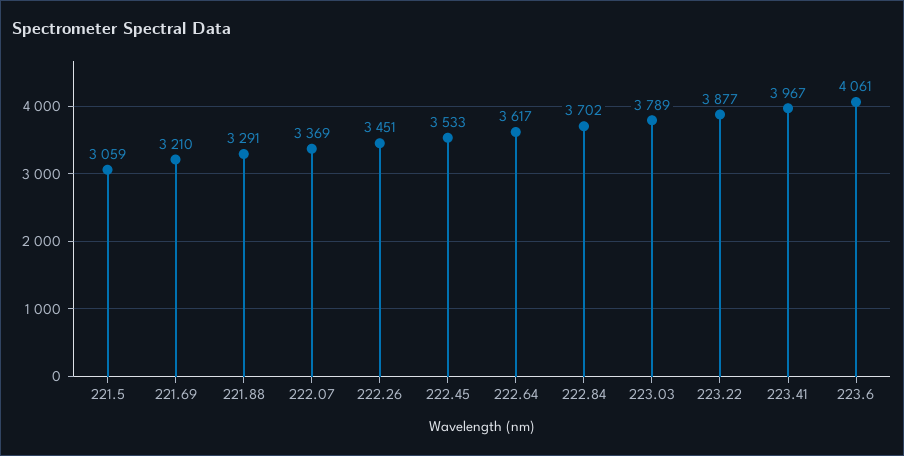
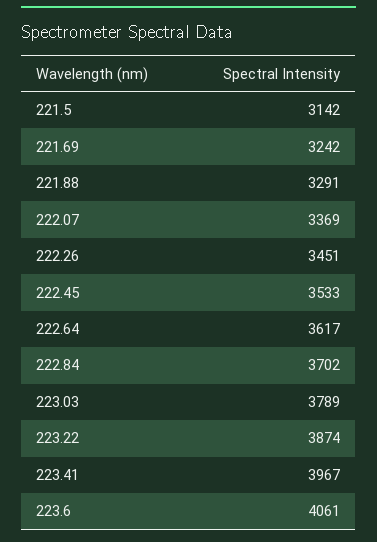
221.5: 3059 -> 3142
221.69: 3210 -> 3242
223.22: 3877 -> 3874

